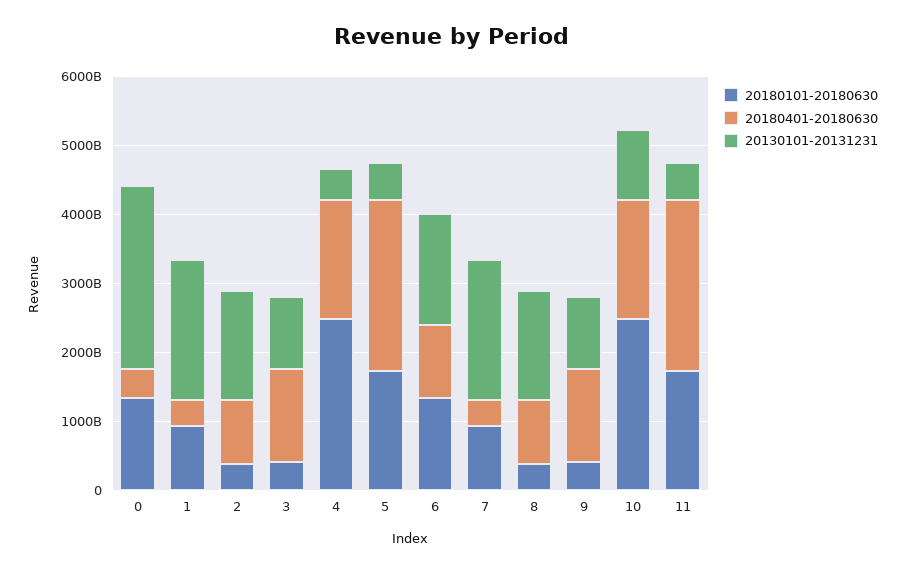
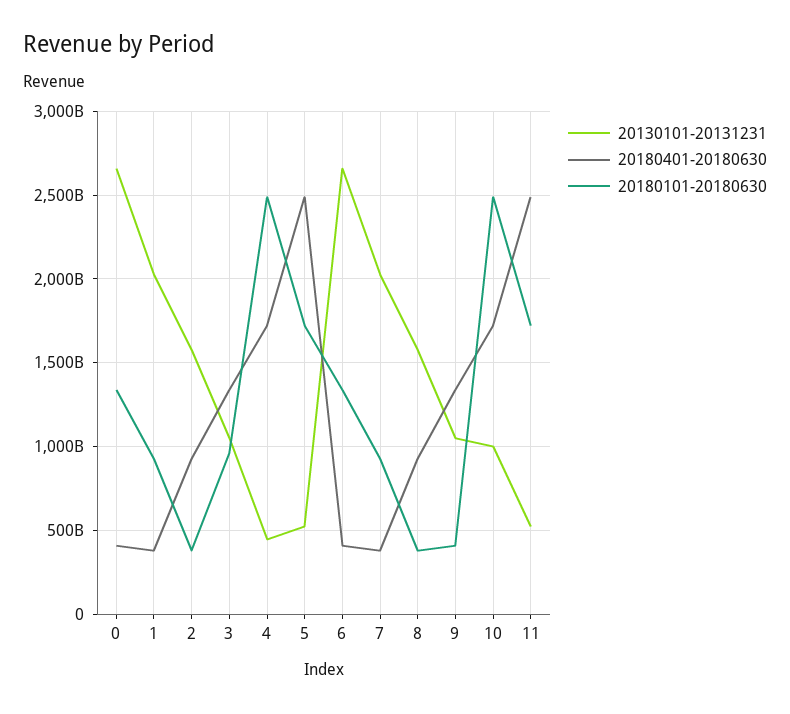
20180101-20180630, 3: 400000000000 -> 950000000000
20180401-20180630, 6: 1000000000000 -> 400000000000
20130101-20131231, 6: 1600000000000 -> 2650000000000

